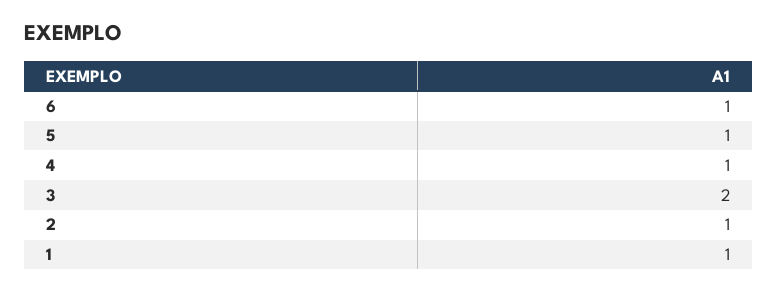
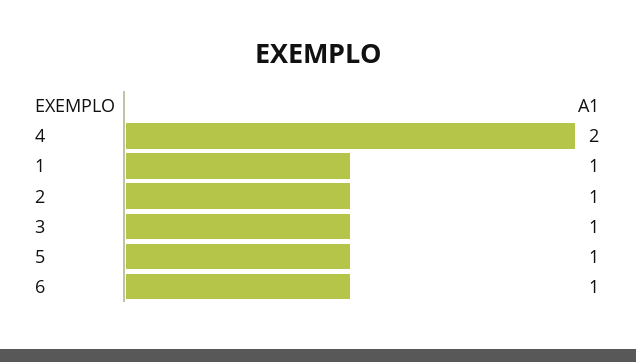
4: 1 -> 2
3: 2 -> 1

